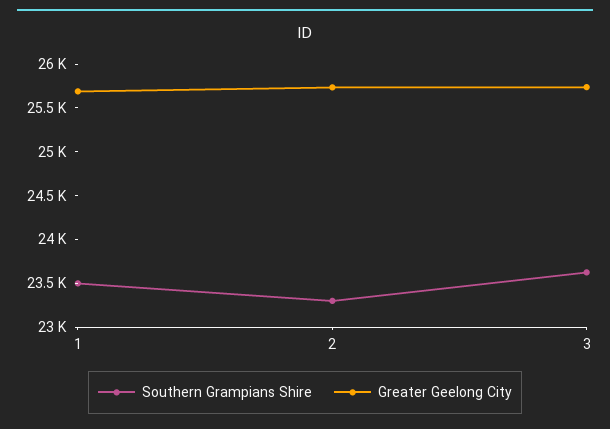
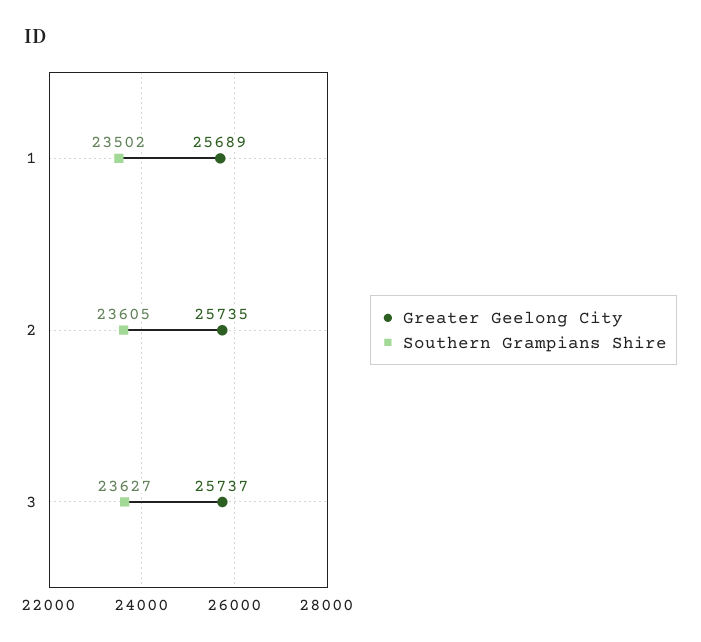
Southern Grampians Shire, 2: 23300 -> 23605

